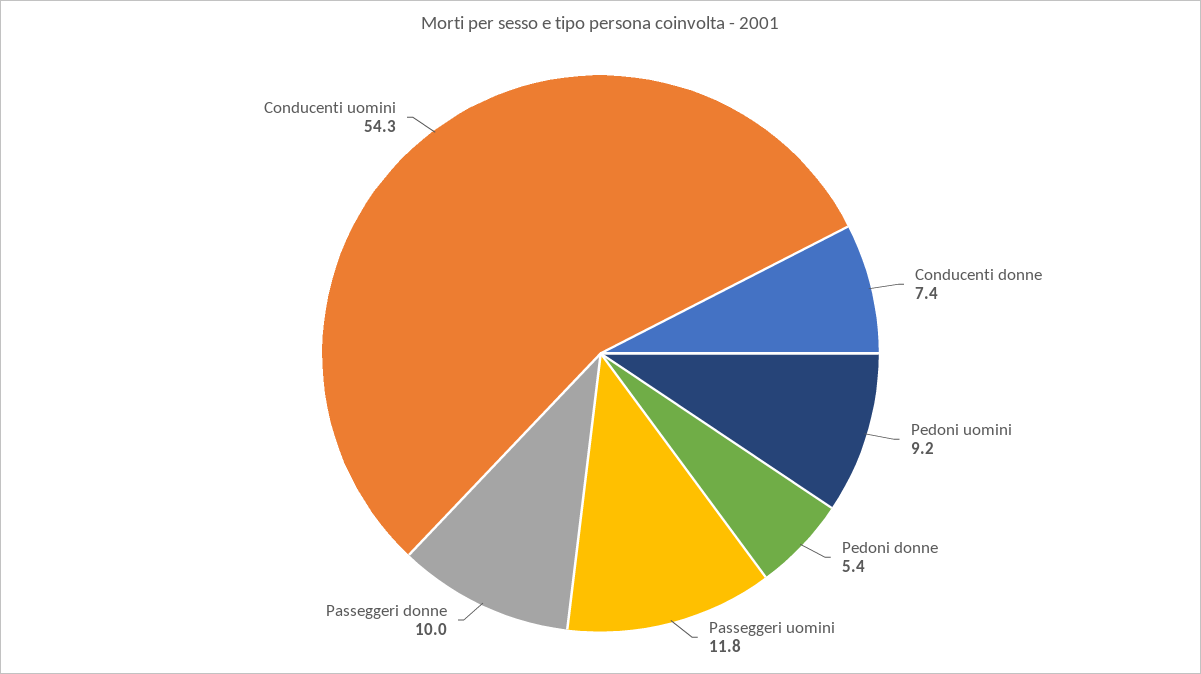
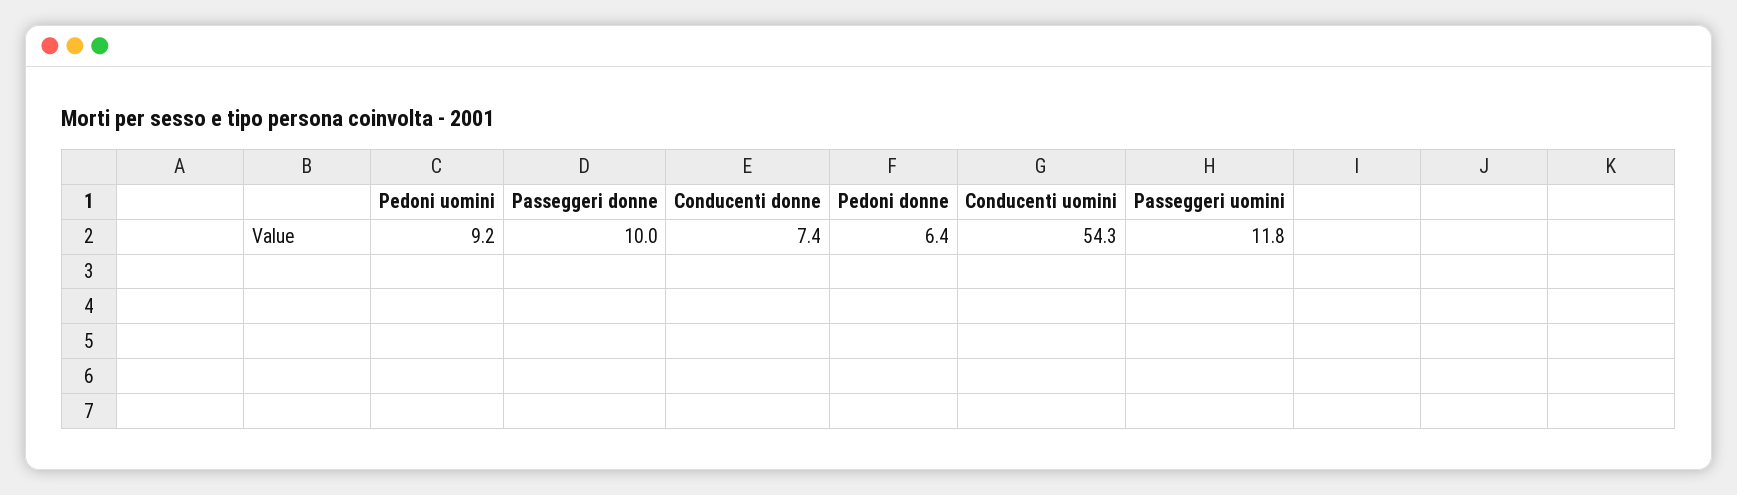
Pedoni donne: 5.4 -> 6.4

